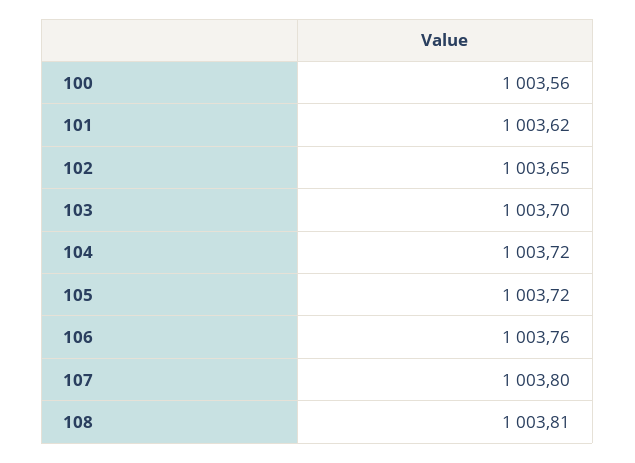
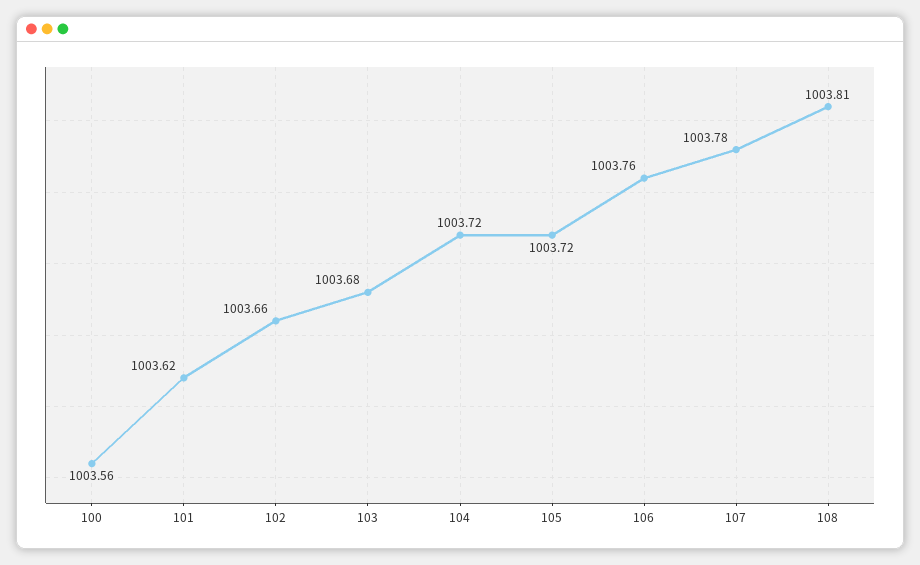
102: 1003.65 -> 1003.66
103: 1003.7 -> 1003.68
107: 1003.8 -> 1003.78

